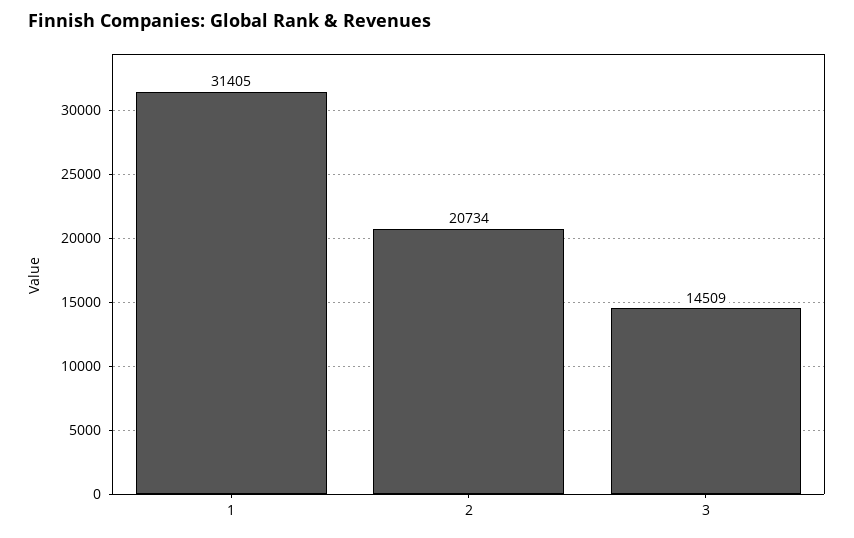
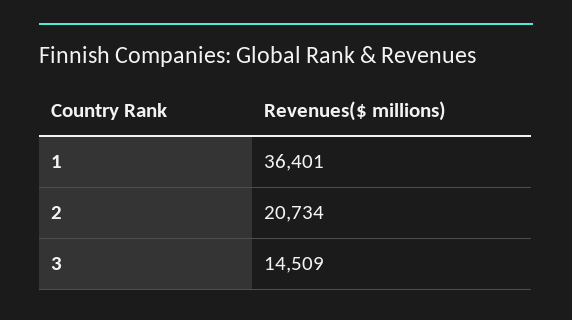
1: 31405 -> 36401

